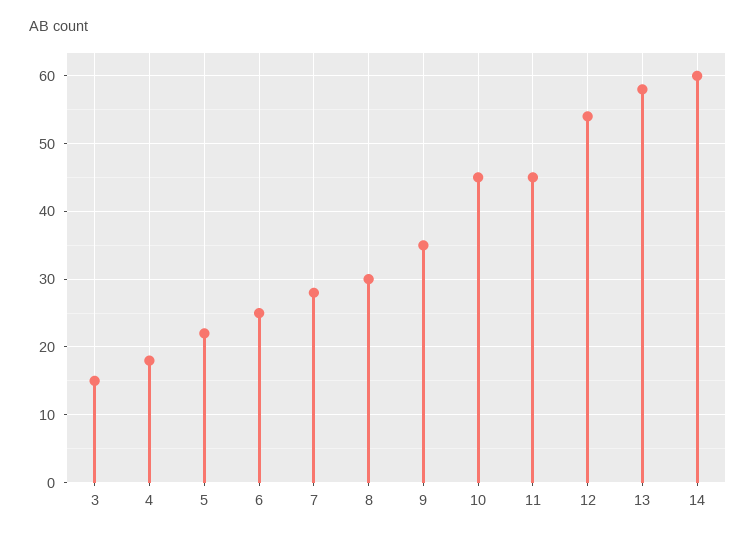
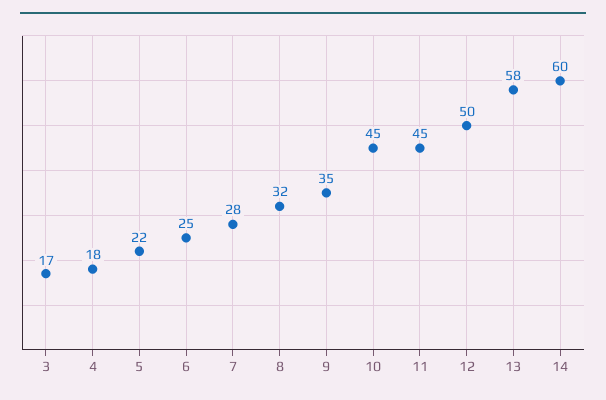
3: 15 -> 17
8: 30 -> 32
12: 54 -> 50

